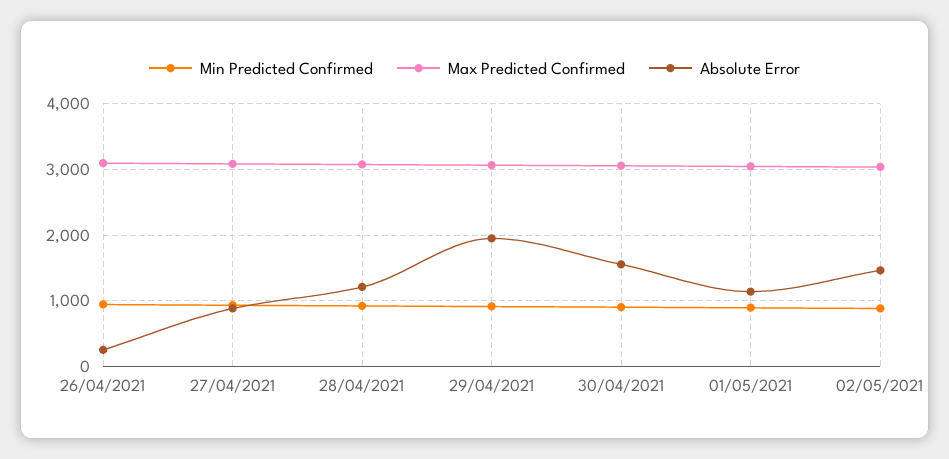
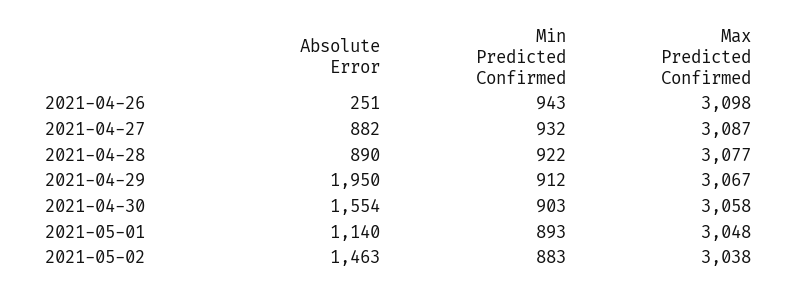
Absolute Error, 28/04/2021: 1200 -> 890

